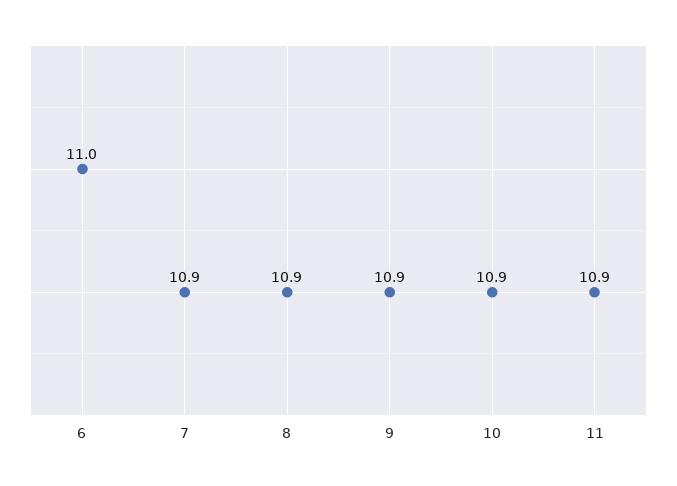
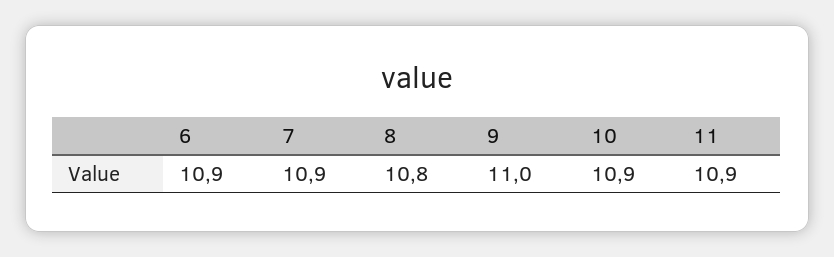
6: 11 -> 10.9
8: 10.9 -> 10.8
9: 10.9 -> 11

